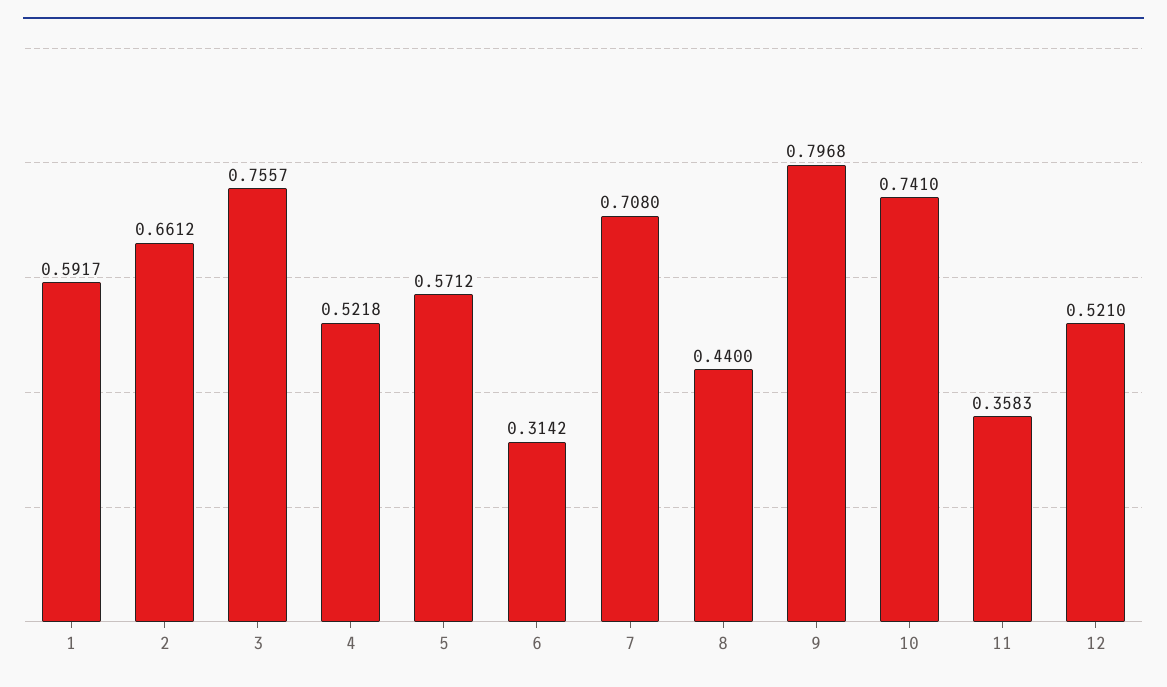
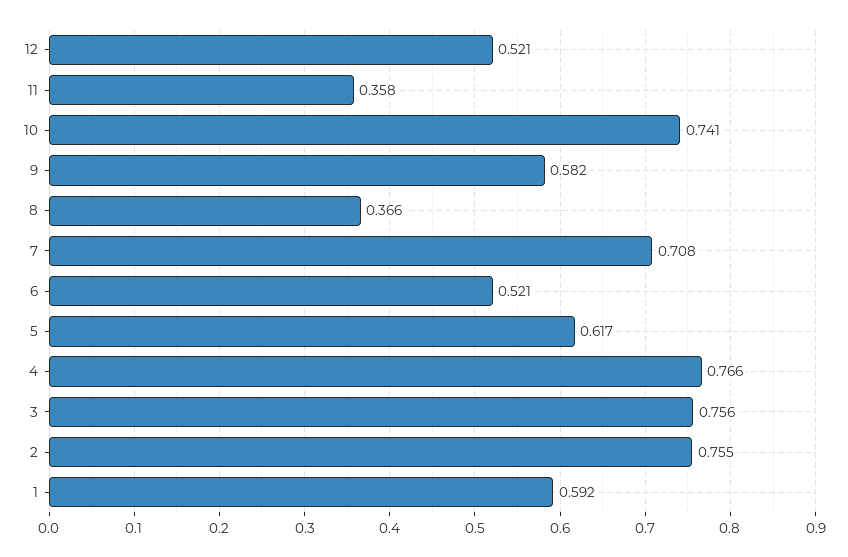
2: 0.6612 -> 0.755
4: 0.5218 -> 0.766
5: 0.5712 -> 0.617
6: 0.3142 -> 0.521
8: 0.44 -> 0.366
9: 0.7968 -> 0.582

